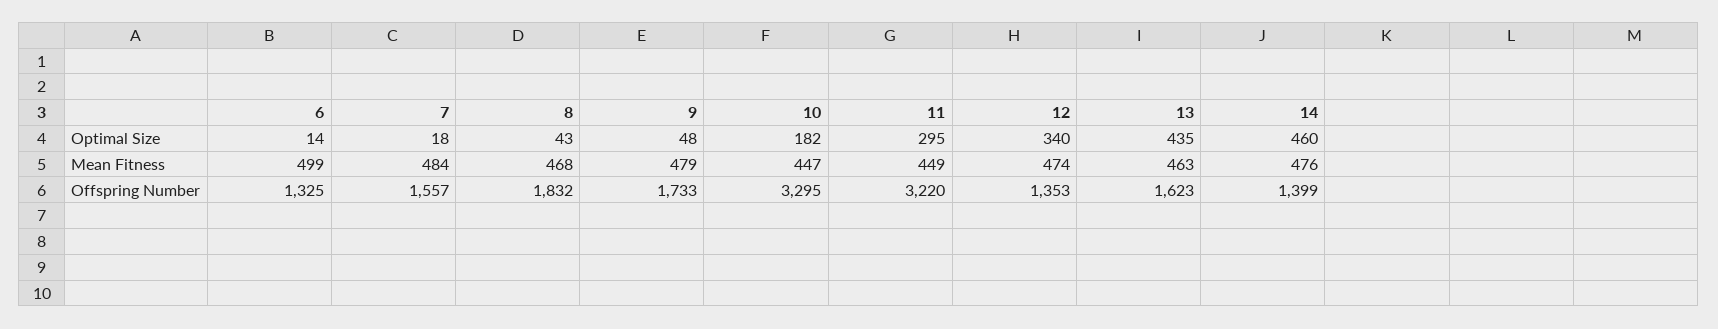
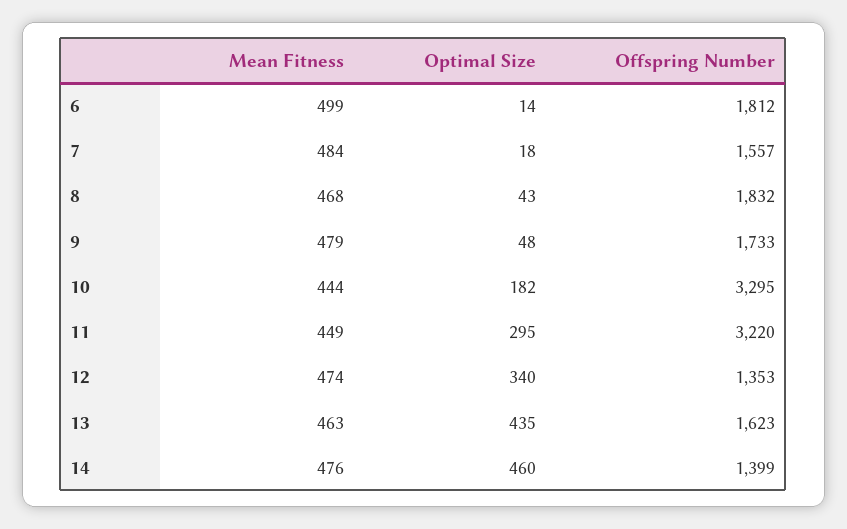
10, Mean Fitness: 447 -> 444
6, Offspring Number: 1325 -> 1812

